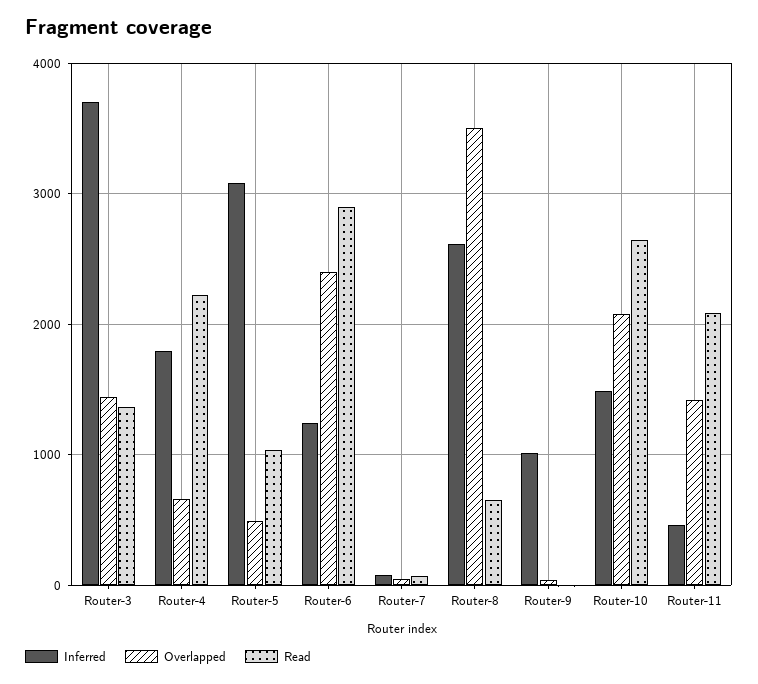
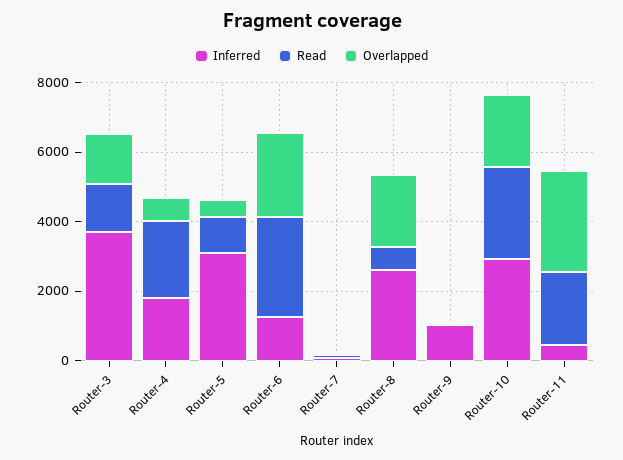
Overlapped, Router-8: 3500 -> 2000
Inferred, Router-10: 1500 -> 3000
Overlapped, Router-11: 1400 -> 3000

